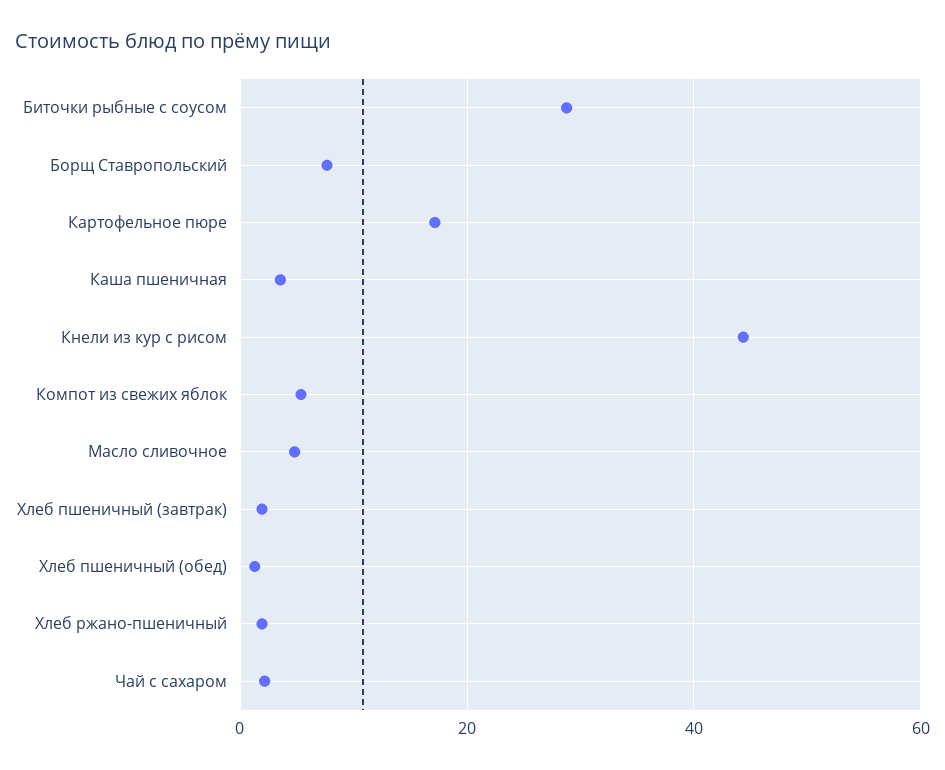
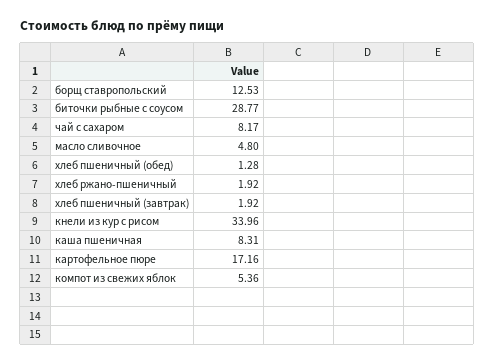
Борщ Ставропольский: 8 -> 12.53
Каша пшеничная: 4 -> 8.31
Кнели из кур с рисом: 44 -> 33.96
Чай с сахаром: 2 -> 8.17

